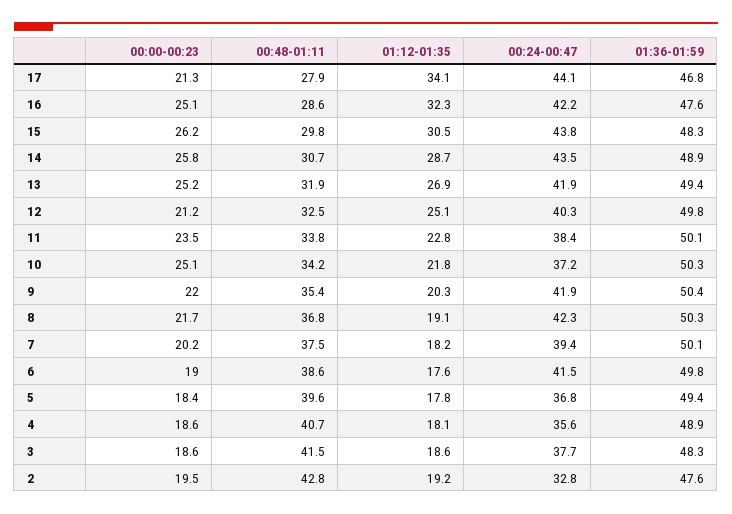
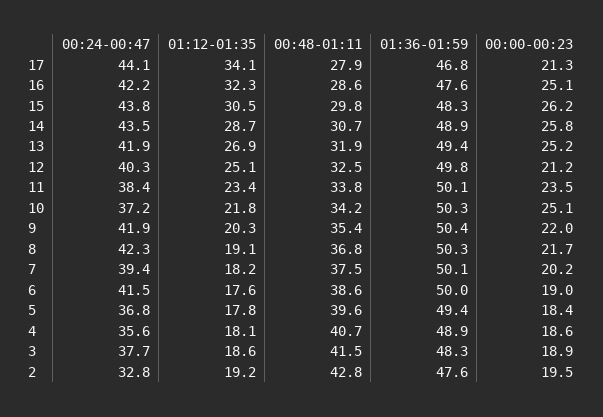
01:12-01:35, 11: 22.8 -> 23.4
01:36-01:59, 6: 49.8 -> 50
00:00-00:23, 3: 18.6 -> 18.9

